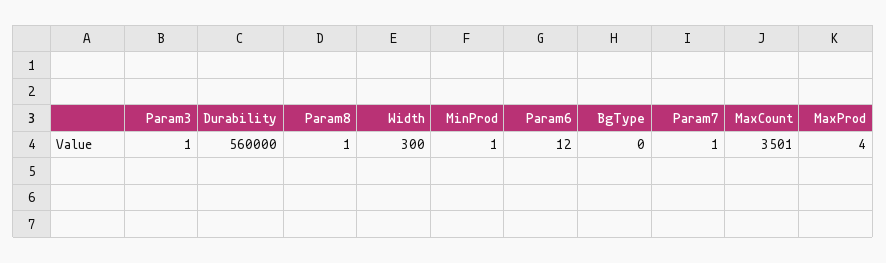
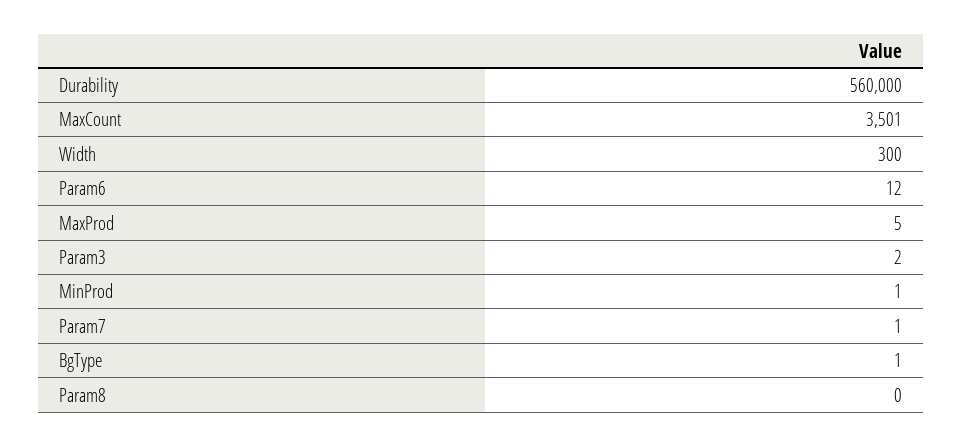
Param3: 1 -> 2
Param8: 1 -> 0
BgType: 0 -> 1
MaxProd: 4 -> 5

